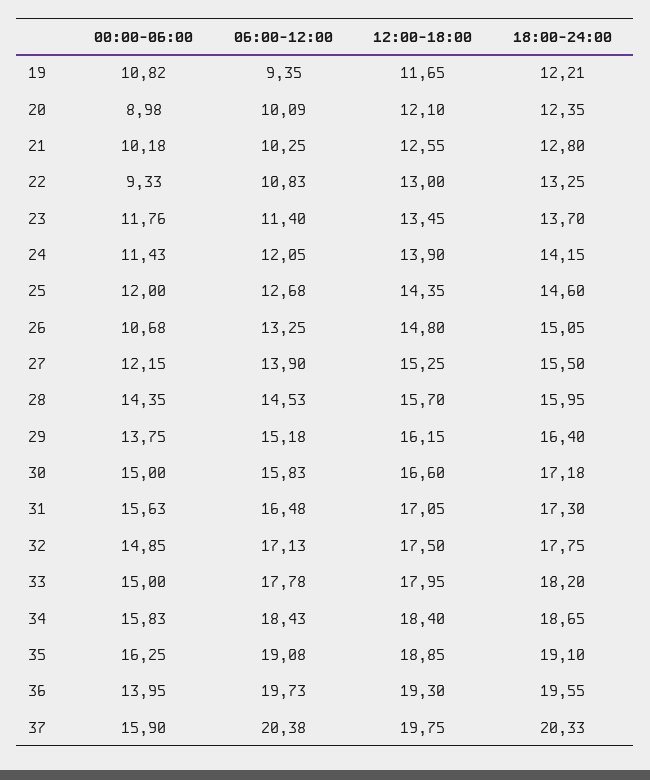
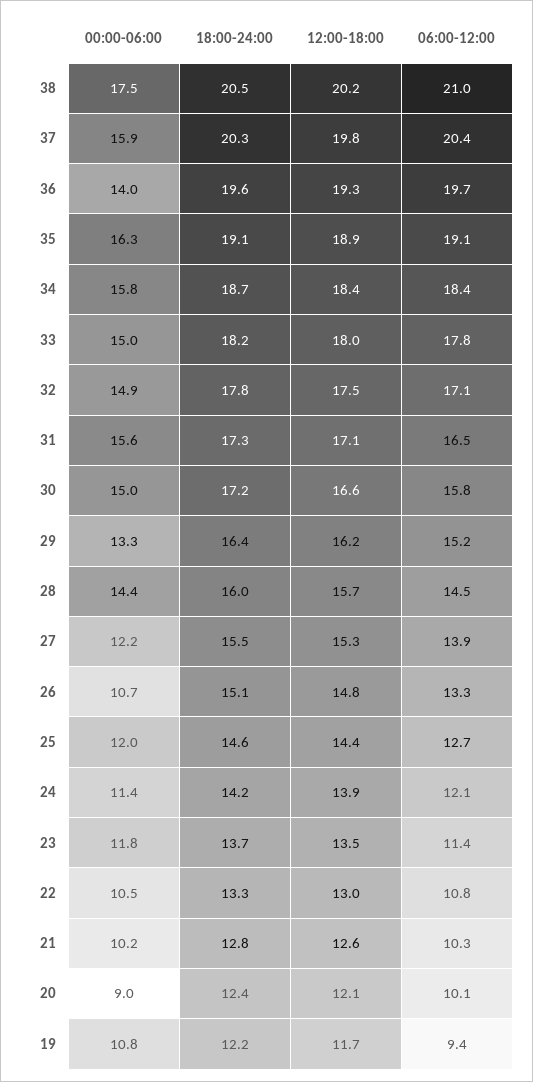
00:00-06:00, 22: 9.33 -> 10.5
00:00-06:00, 29: 13.75 -> 13.3
00:00-06:00, 38: none -> 17.5
18:00-24:00, 38: none -> 20.5
12:00-18:00, 38: none -> 20.2
06:00-12:00, 38: none -> 21

